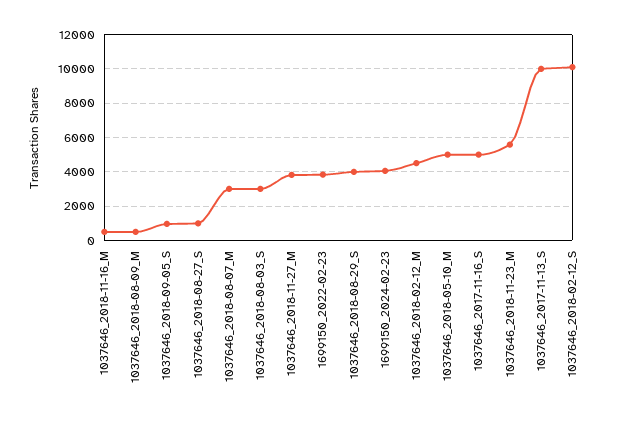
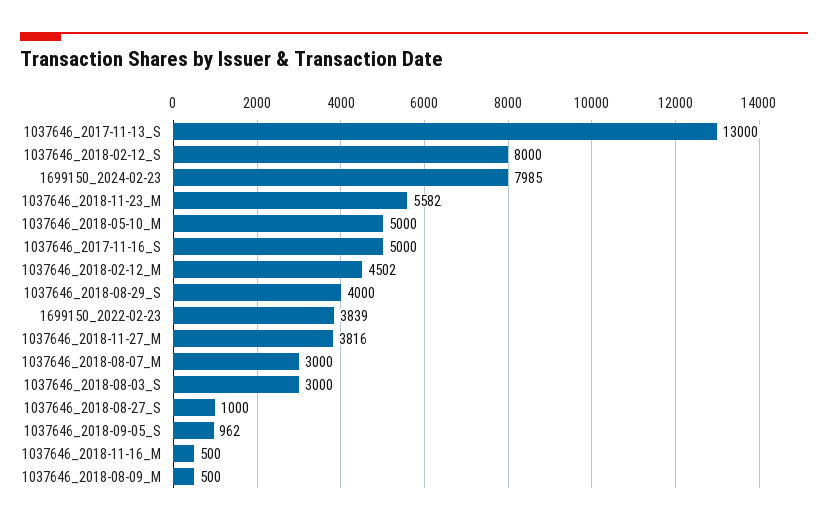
1699150_2024-02-23: 4000 -> 7985
1037646_2017-11-13_S: 10000 -> 13000
1037646_2018-02-12_S: 10000 -> 8000

